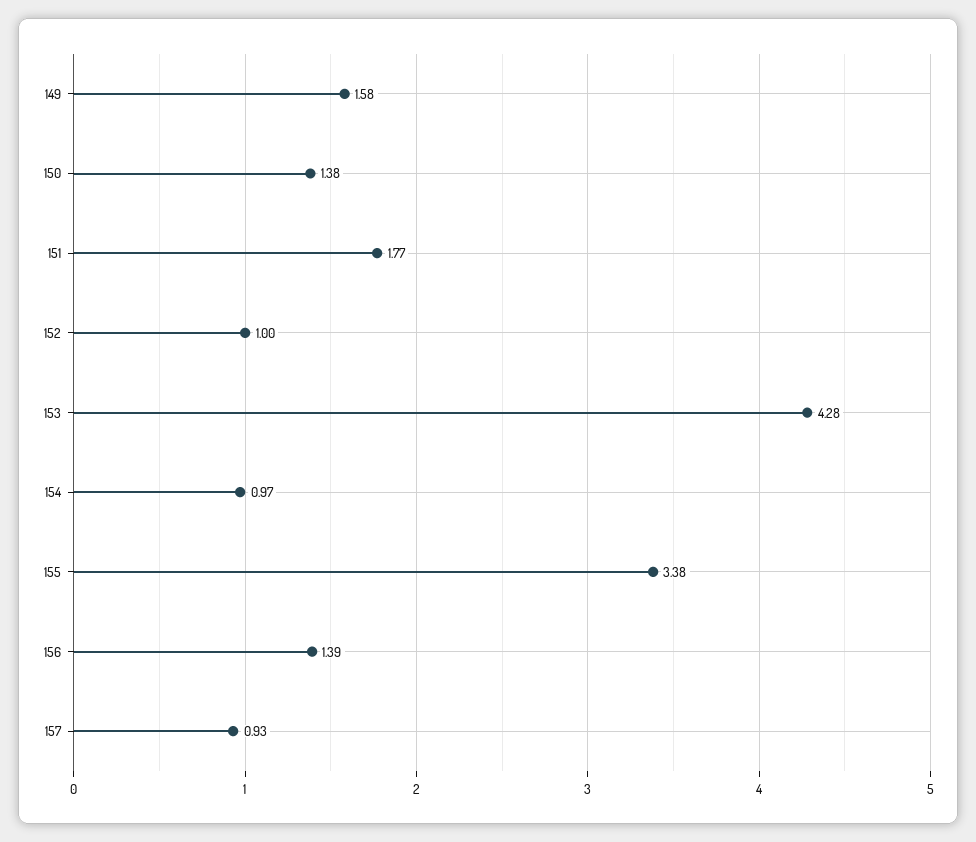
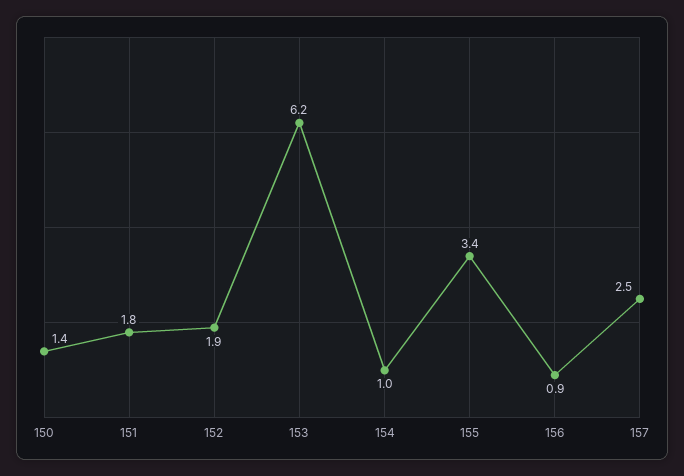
149: 1.58 -> none
152: 1 -> 1.9
153: 4.28 -> 6.2
156: 1.39 -> 0.9
157: 0.93 -> 2.5

